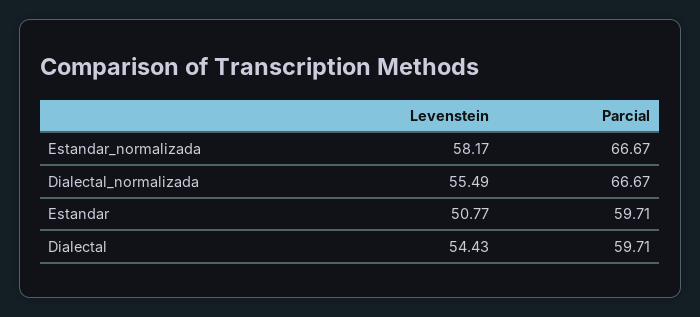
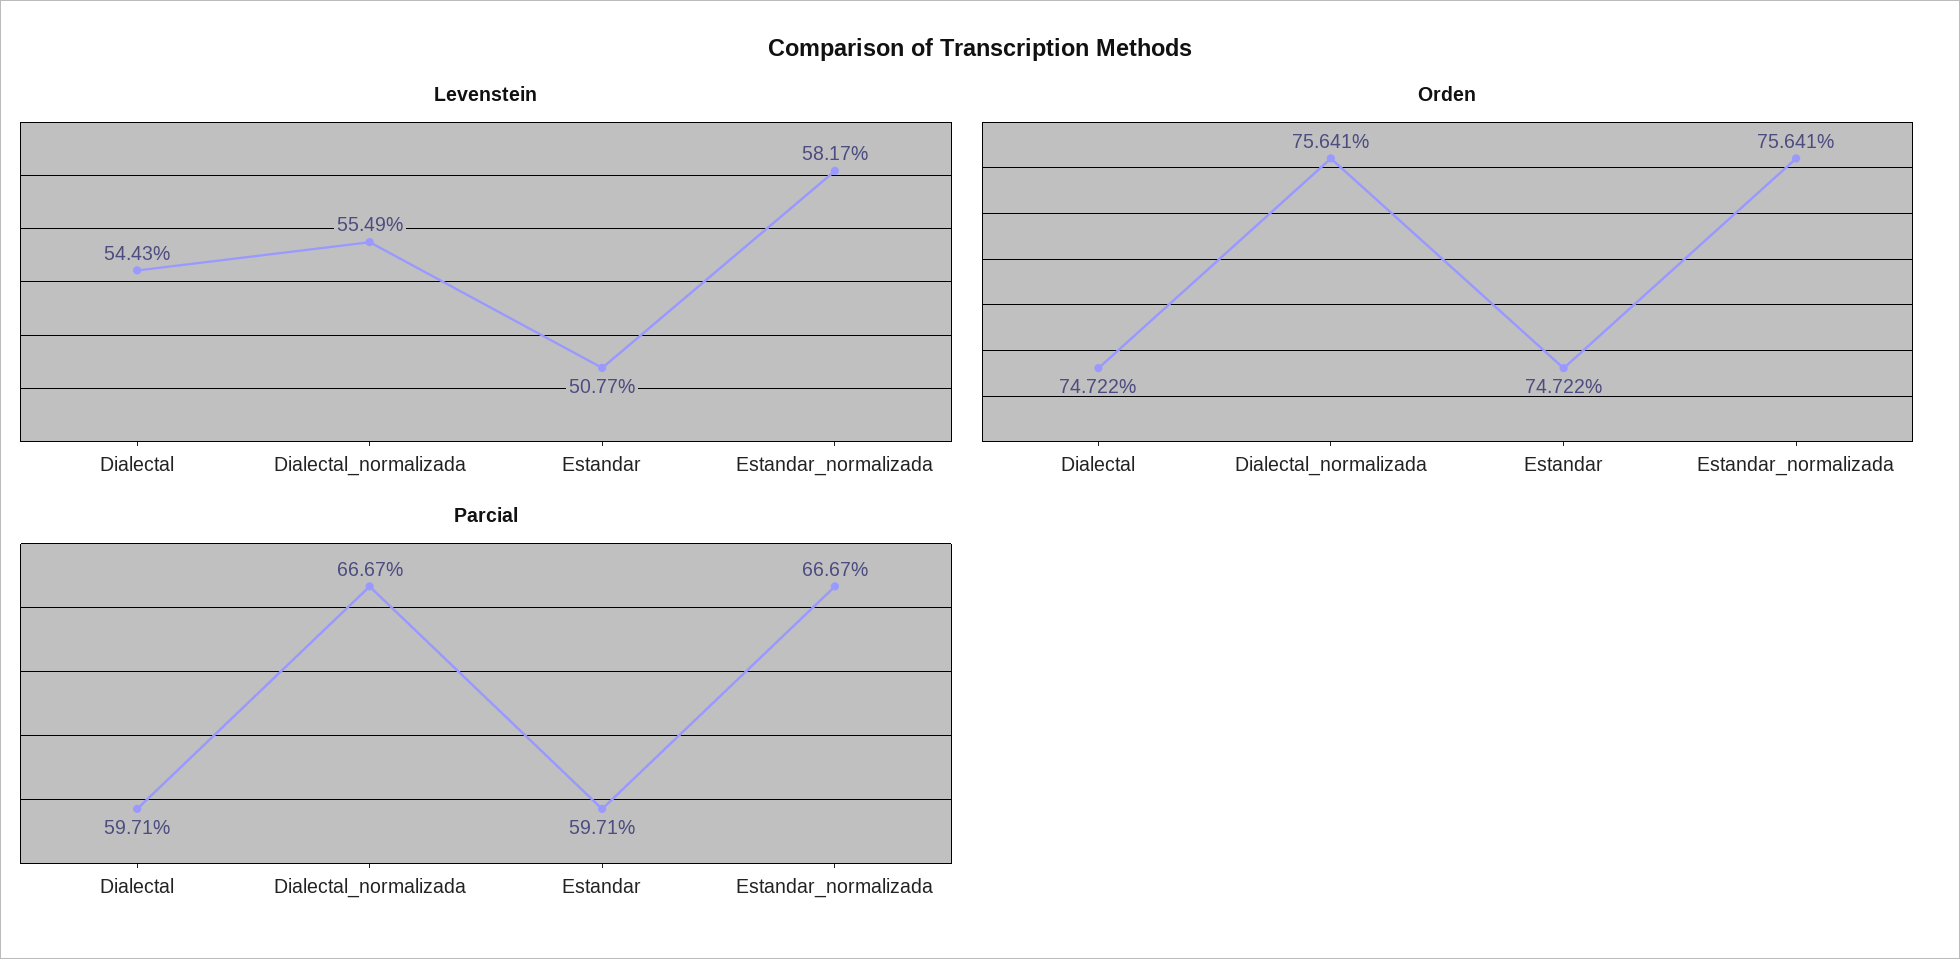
Orden, Dialectal: none -> 74.722
Orden, Dialectal_normalizada: none -> 75.641
Orden, Estandar: none -> 74.722
Orden, Estandar_normalizada: none -> 75.641

